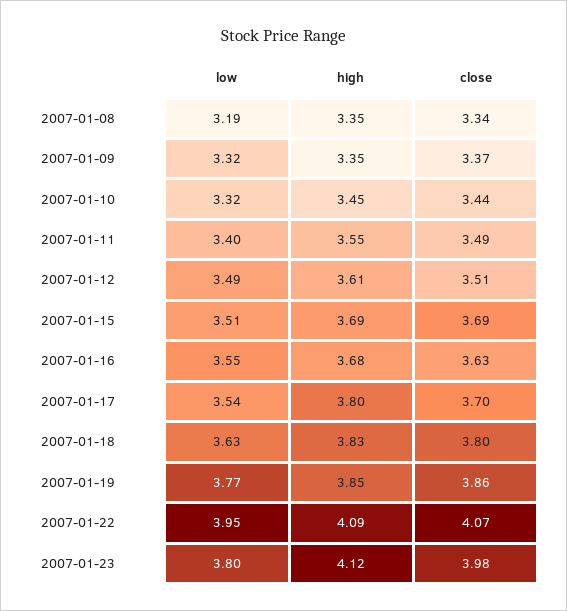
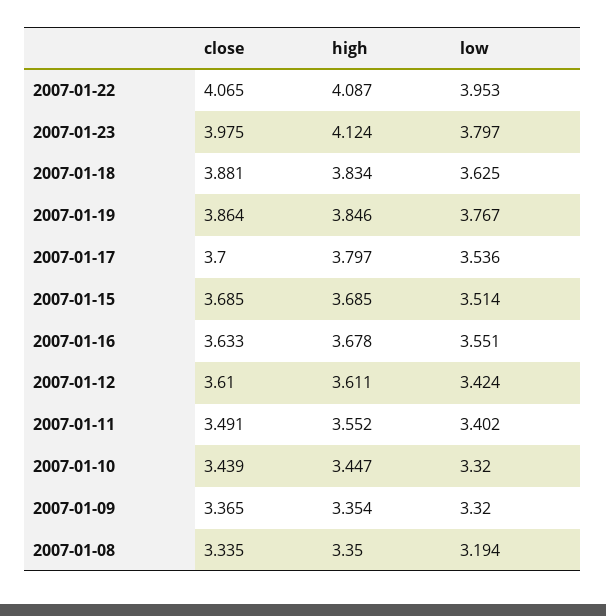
low, 2007-01-12: 3.49 -> 3.424
close, 2007-01-12: 3.51 -> 3.61
close, 2007-01-18: 3.8 -> 3.881

